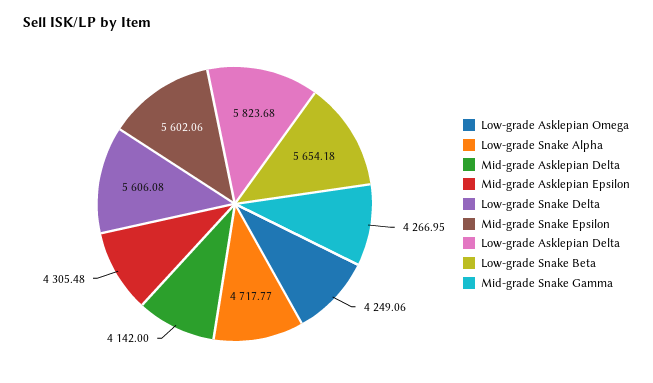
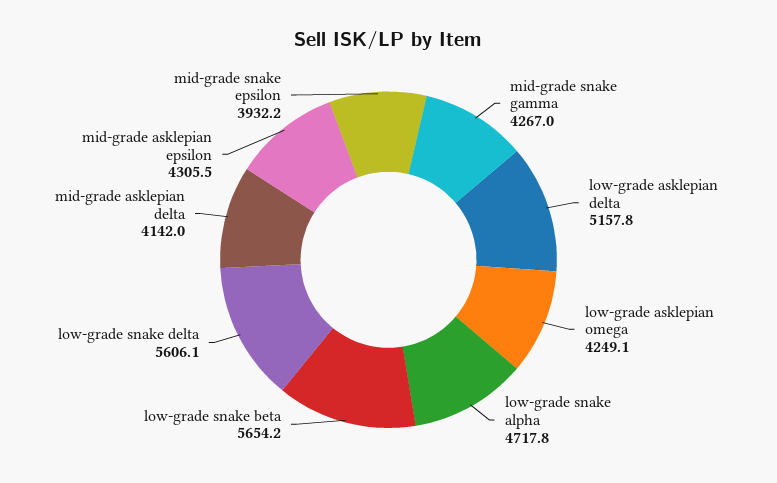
Mid-grade Snake Epsilon: 5602.06 -> 3932.2
Low-grade Asklepian Delta: 5823.68 -> 5157.8

